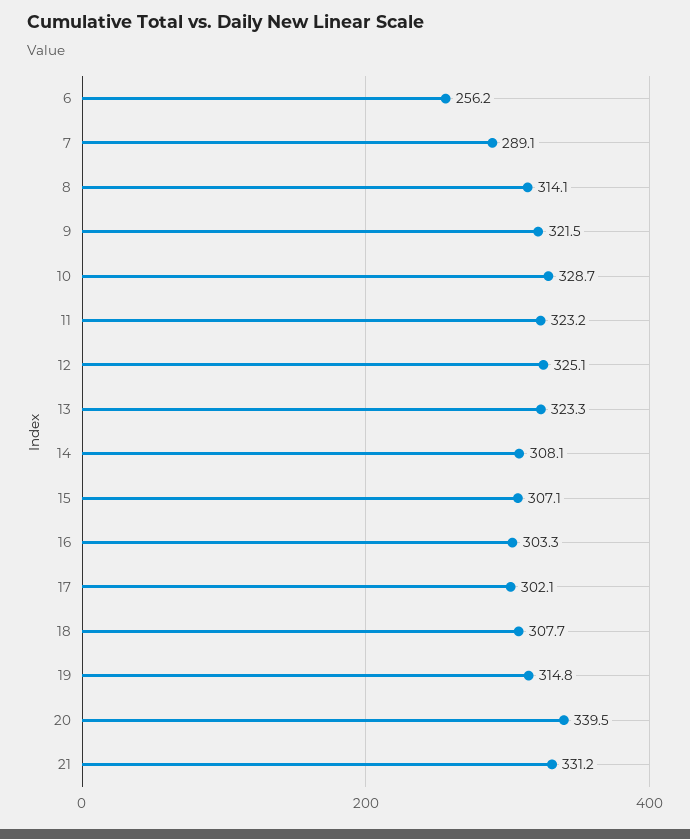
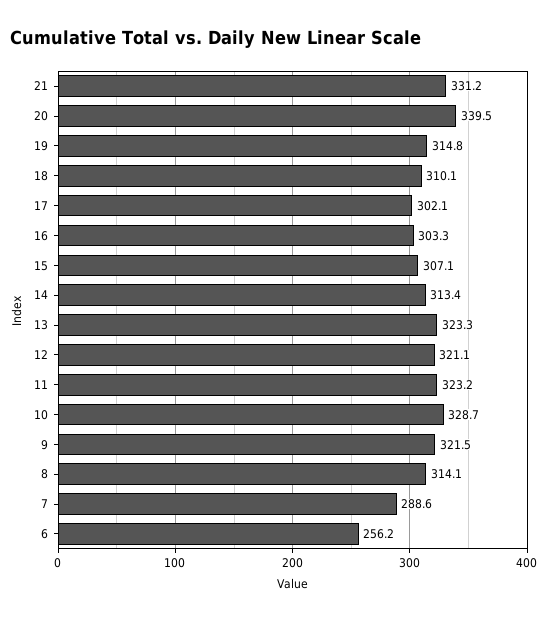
7: 289.1 -> 288.6
12: 325.1 -> 321.1
14: 308.1 -> 313.4
18: 307.7 -> 310.1

